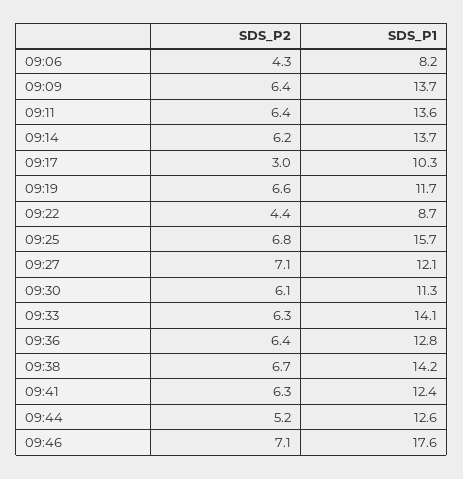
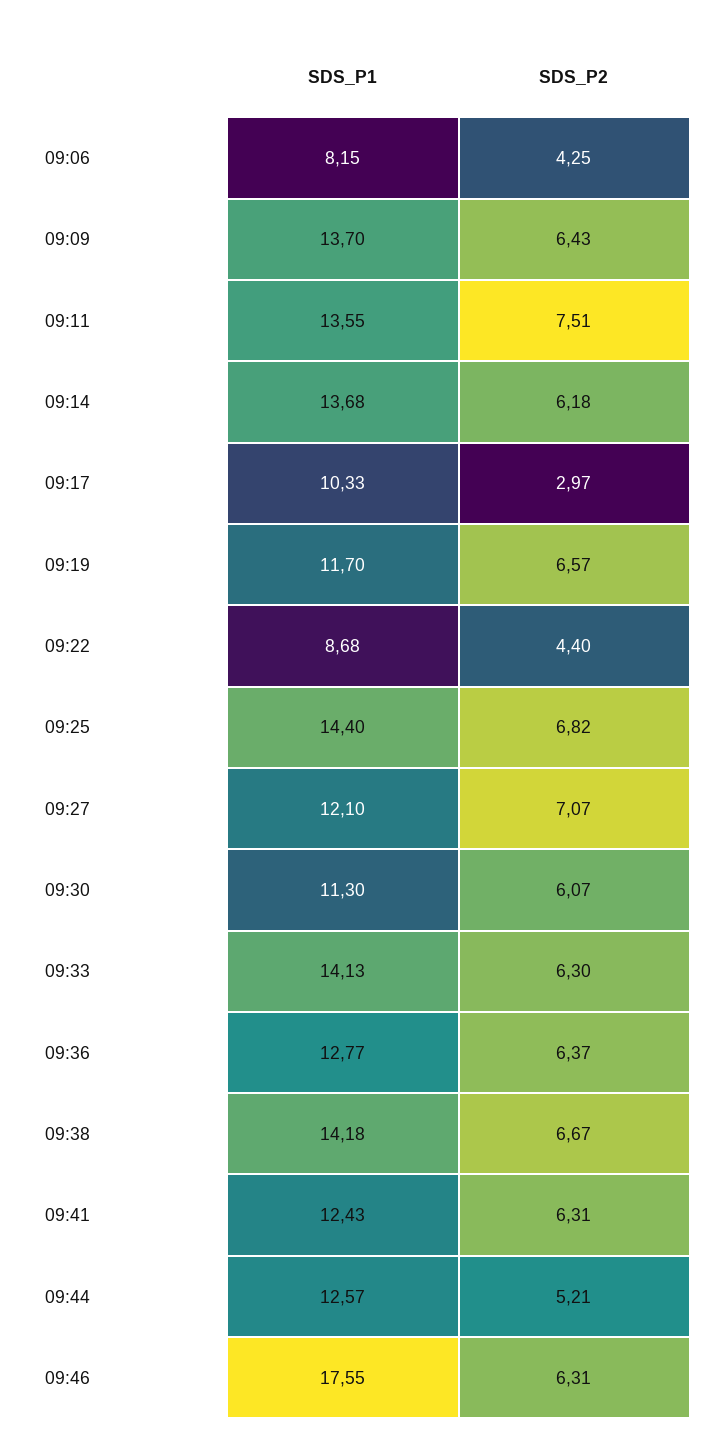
SDS_P2, 09:11: 6.4 -> 7.51
SDS_P1, 09:25: 15.7 -> 14.4
SDS_P2, 09:46: 7.1 -> 6.31

